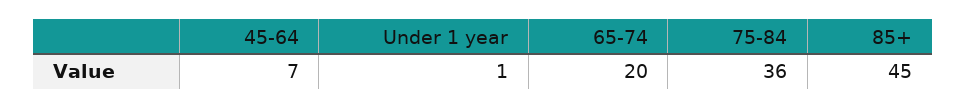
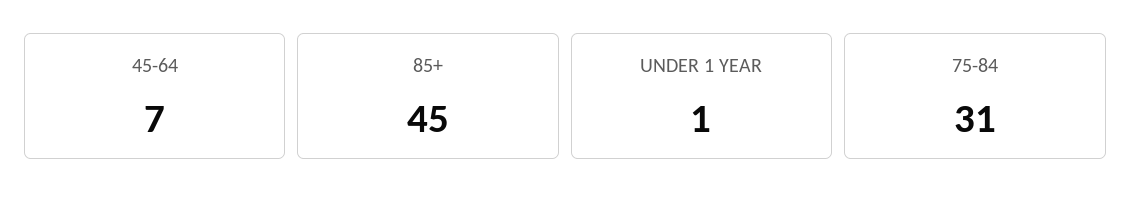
65-74: 20 -> none
75-84: 36 -> 31

